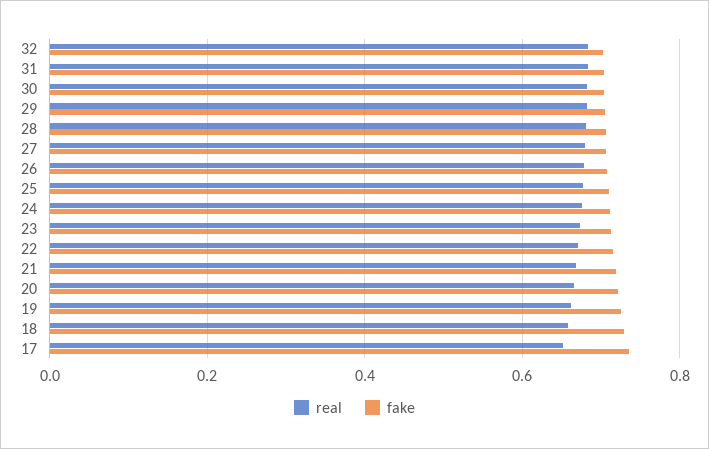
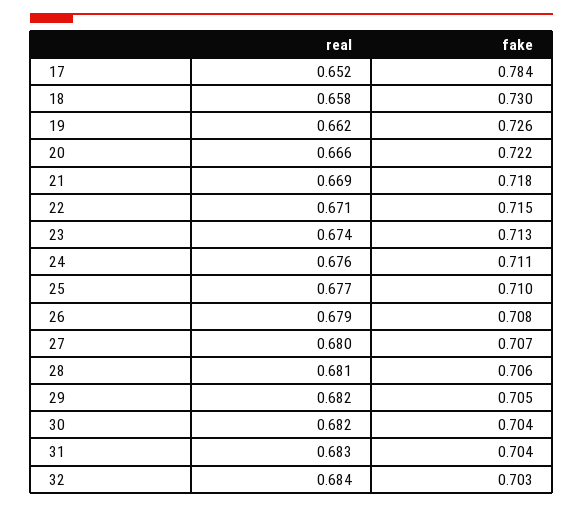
fake, 17: 0.74 -> 0.784

